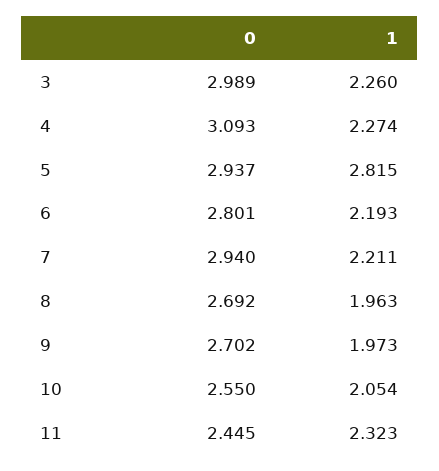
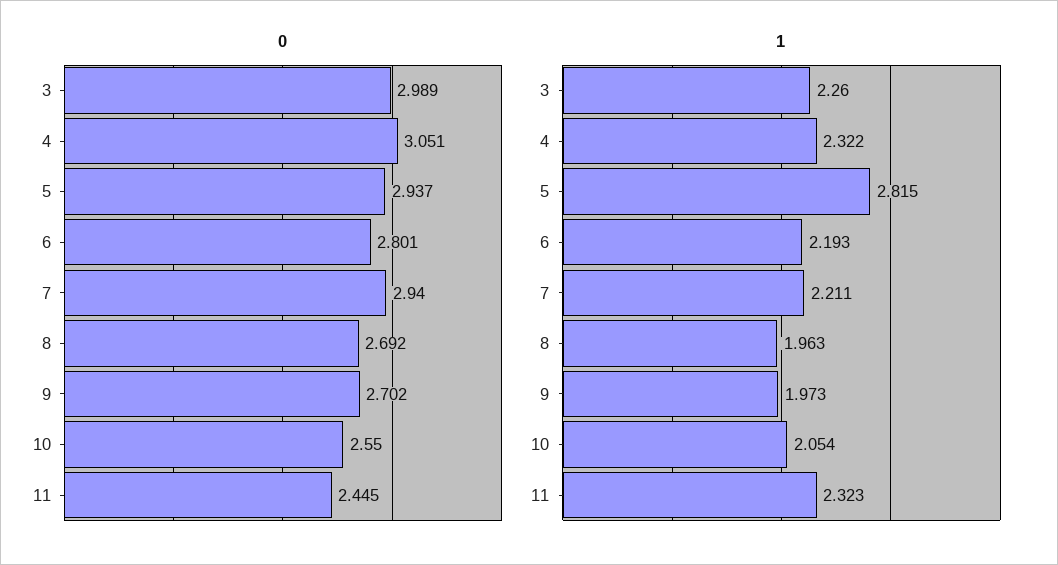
0, 4: 3.093 -> 3.051
1, 4: 2.274 -> 2.322

